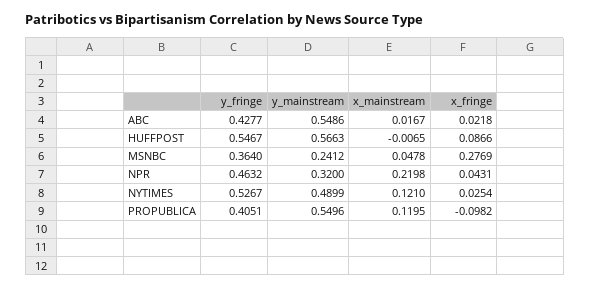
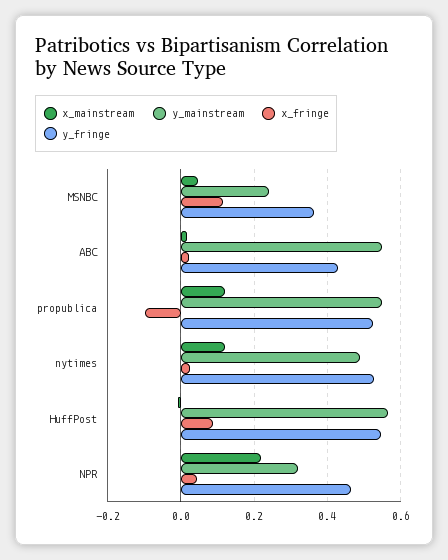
x_fringe, MSNBC: 0.2769 -> 0.12
y_fringe, PROPUBLICA: 0.4051 -> 0.52

